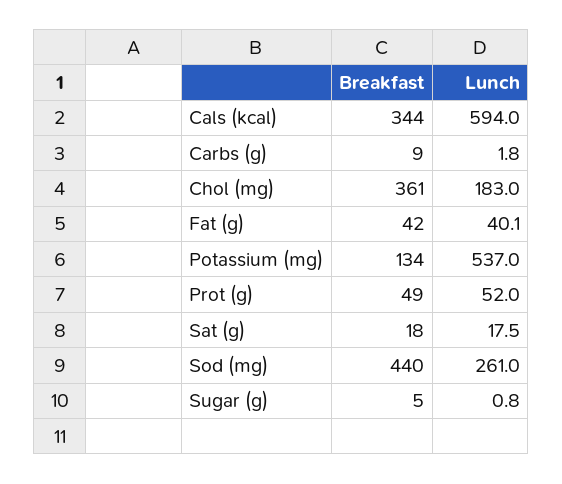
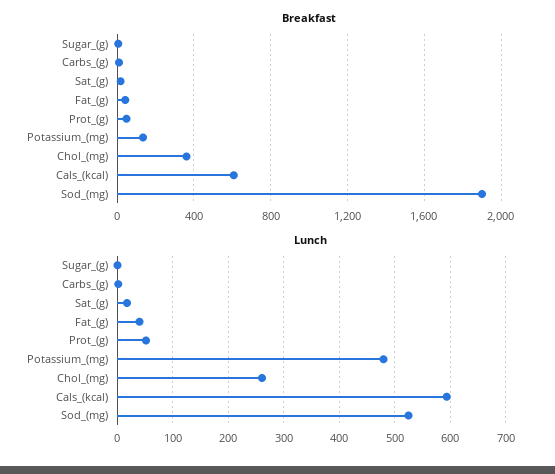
Breakfast, Cals (kcal): 344 -> 600
Lunch, Chol (mg): 183 -> 260
Lunch, Potassium (mg): 537 -> 480
Breakfast, Sod (mg): 440 -> 1900
Lunch, Sod (mg): 261 -> 520

